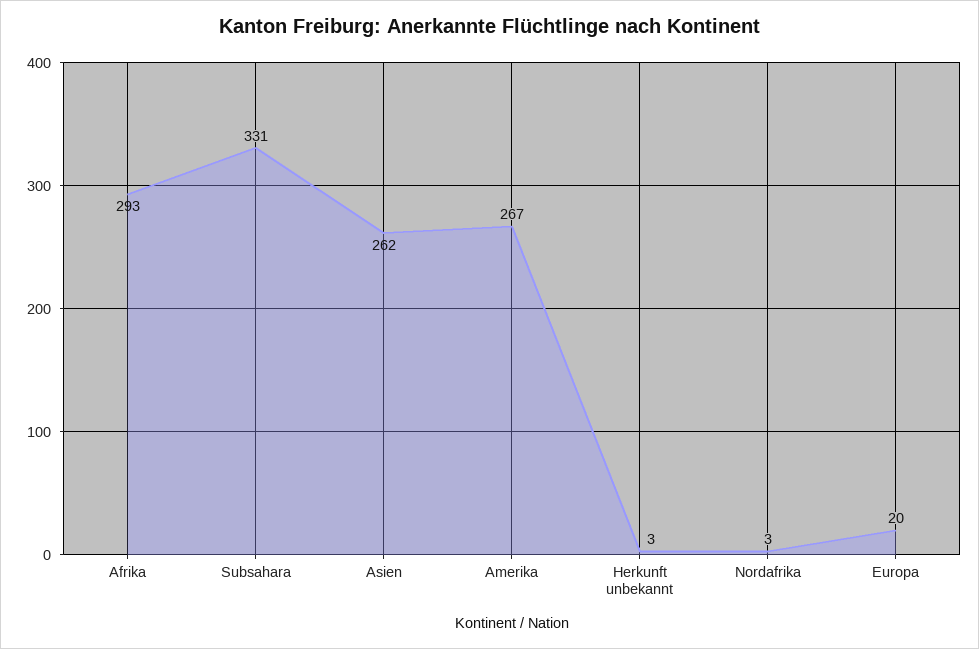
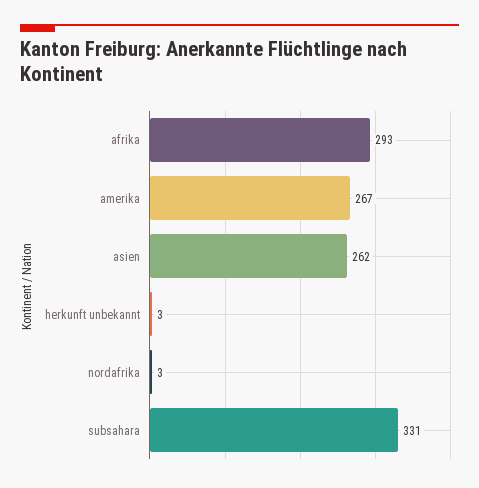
Europa: 20 -> none

